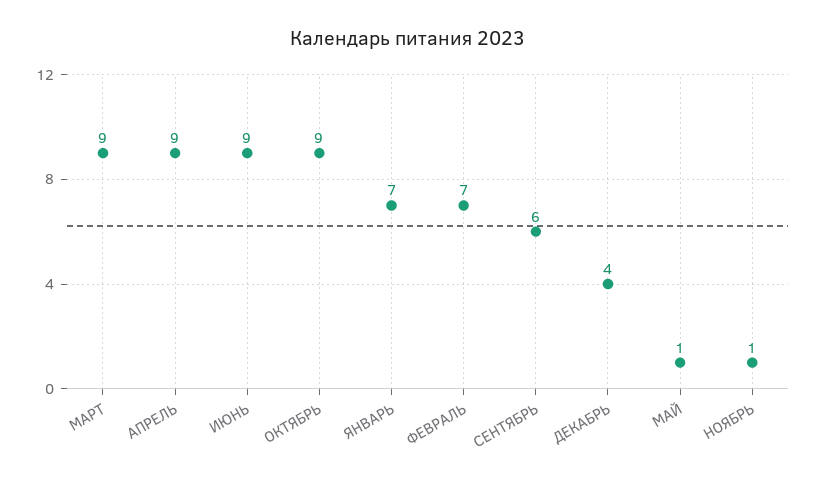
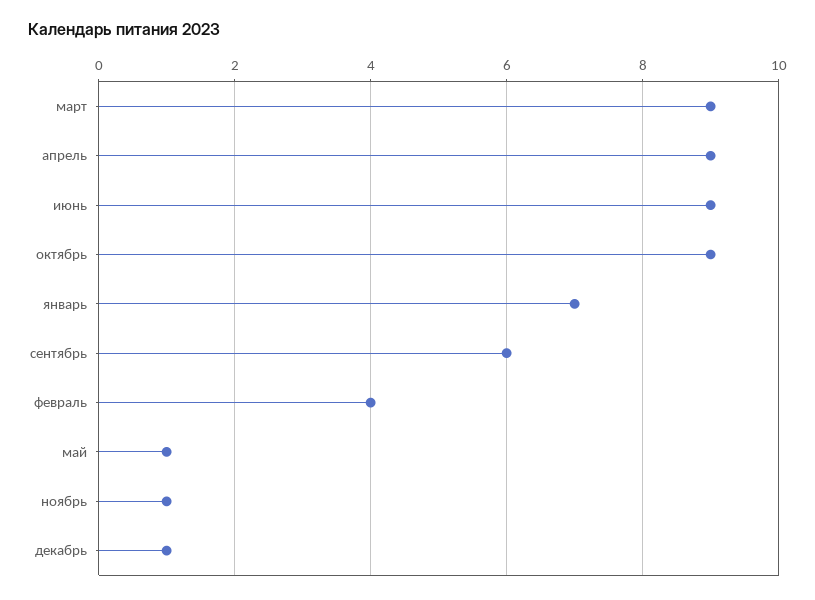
ФЕВРАЛЬ: 7 -> 4
ДЕКАБРЬ: 4 -> 1

